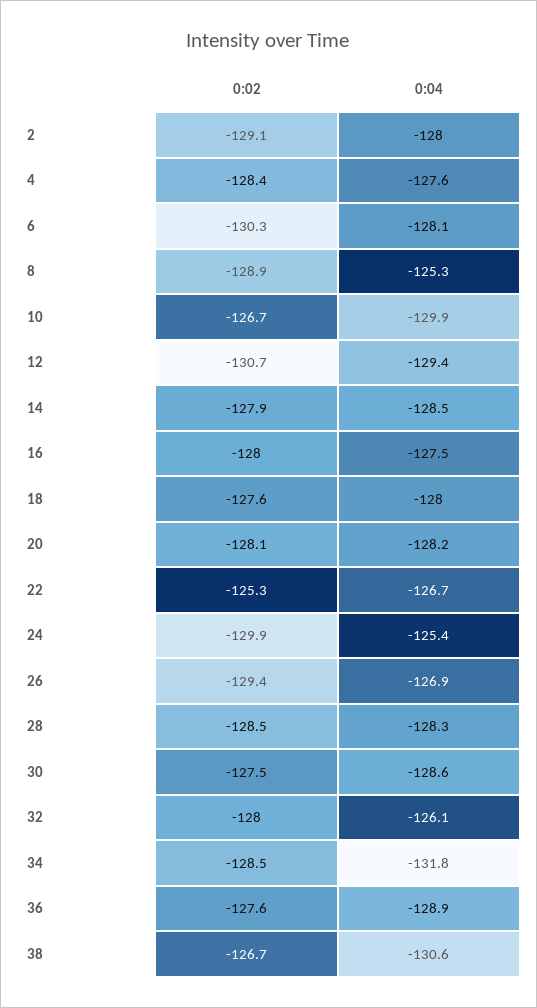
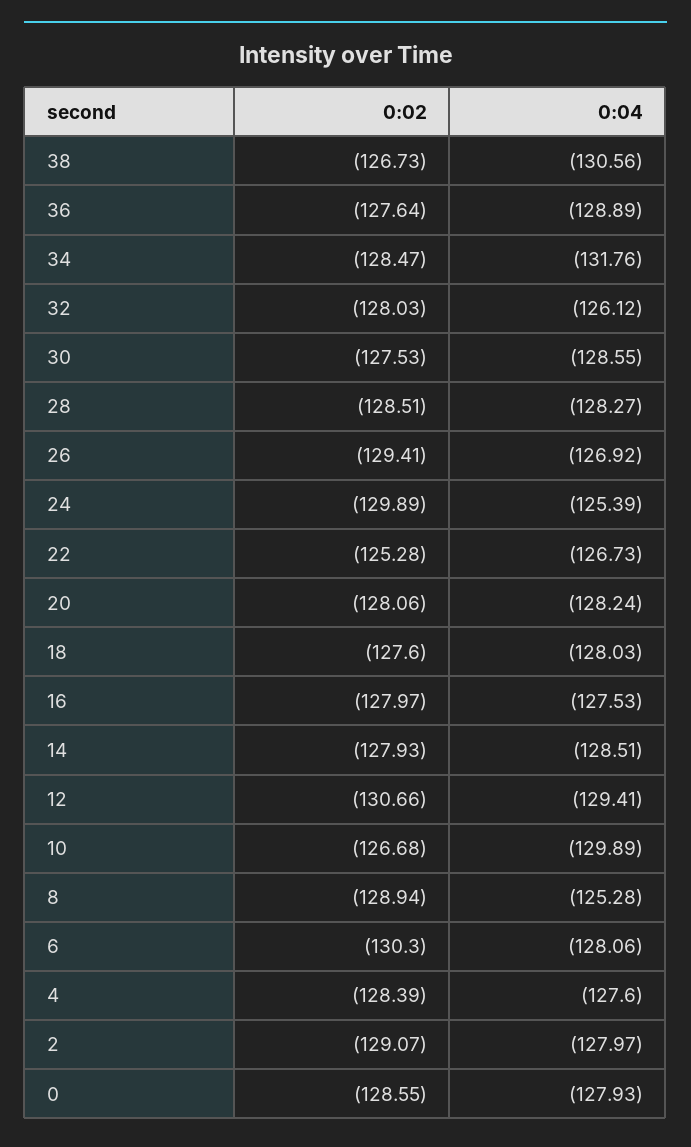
0:02, 0: none -> -128.55
0:04, 0: none -> -127.93

